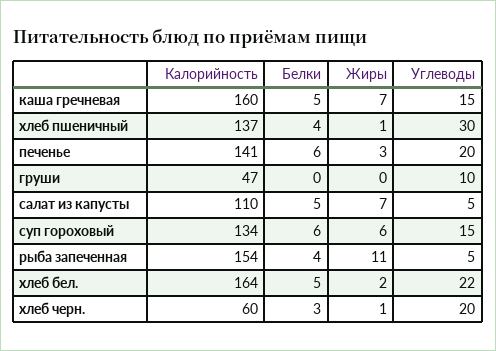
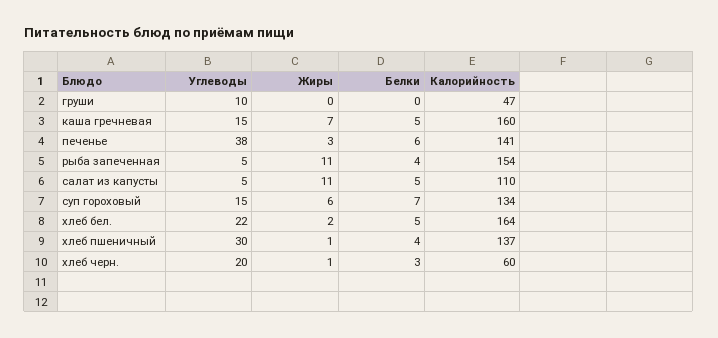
Углеводы, печенье: 20 -> 38
Жиры, салат из капусты: 7 -> 11
Белки, суп гороховый: 6 -> 7

